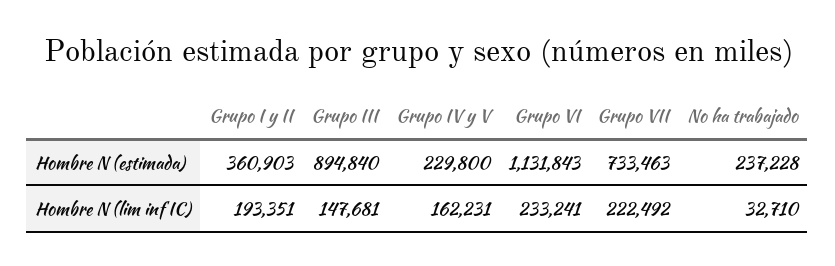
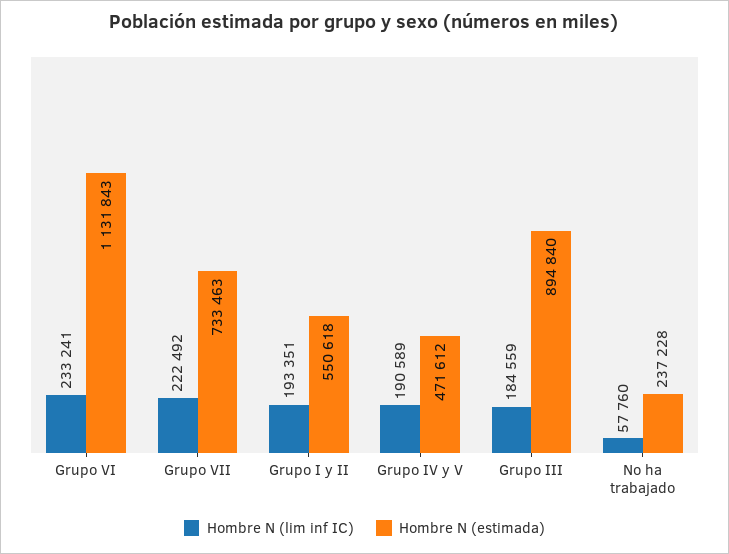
Hombre N (estimada), Grupo I y II: 360903 -> 550618
Hombre N (estimada), Grupo IV y V: 229800 -> 471612
Hombre N (lim inf IC), Grupo III: 147681 -> 184559
Hombre N (lim inf IC), Grupo IV y V: 162231 -> 190589
Hombre N (lim inf IC), No ha trabajado: 32710 -> 57760

